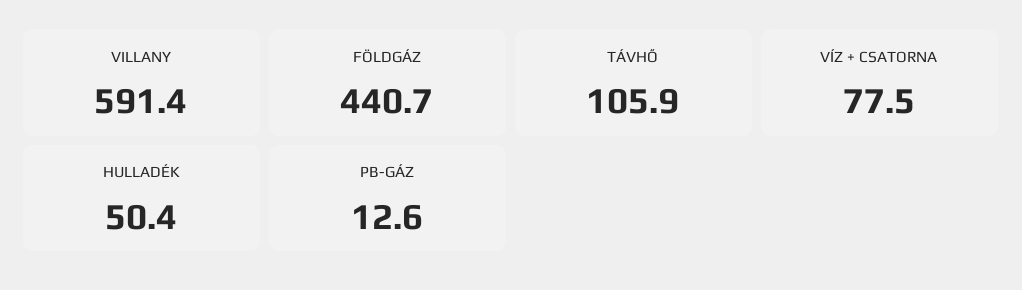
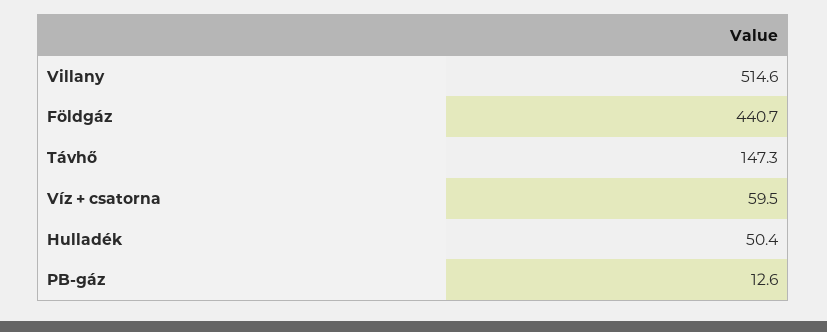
VILLANY: 591.4 -> 514.6
TÁVHŐ: 105.9 -> 147.3
VÍZ + CSATORNA: 77.5 -> 59.5

